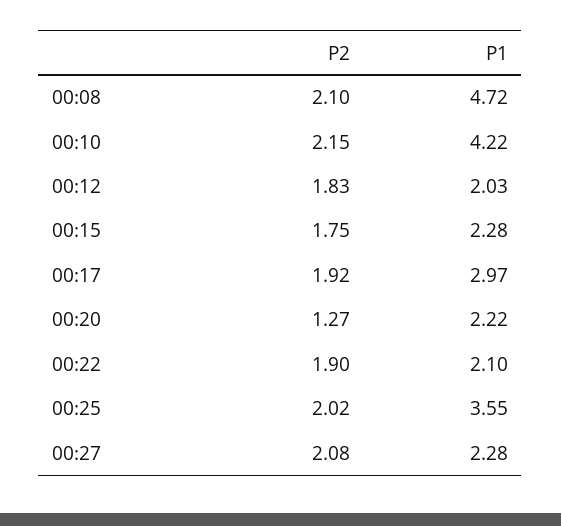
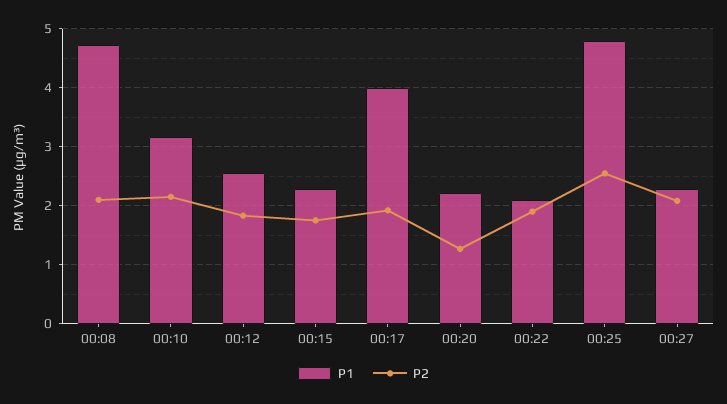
P1, 00:10: 4.22 -> 3.2
P1, 00:12: 2.03 -> 2.6
P1, 00:17: 2.97 -> 4
P2, 00:25: 2.02 -> 2.6
P1, 00:25: 3.55 -> 4.8

